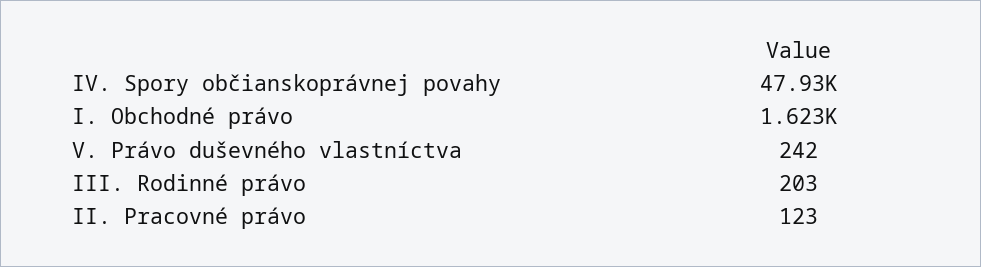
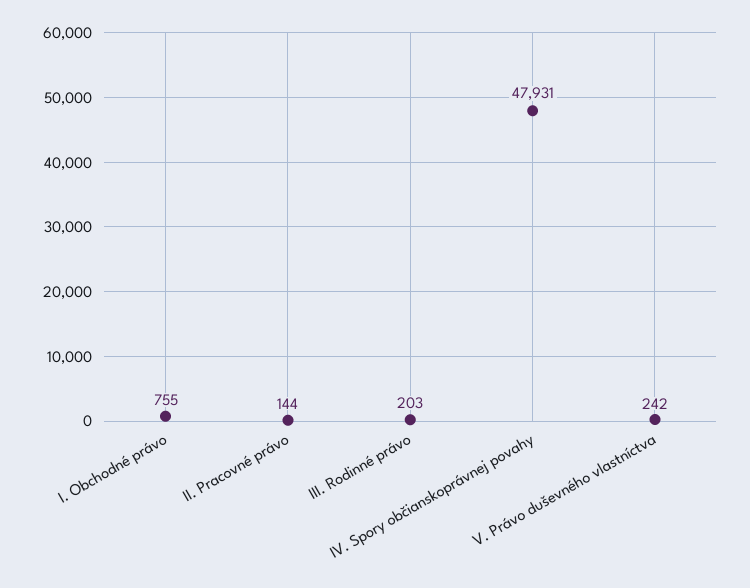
I. Obchodné právo: 1623 -> 755
II. Pracovné právo: 123 -> 144

